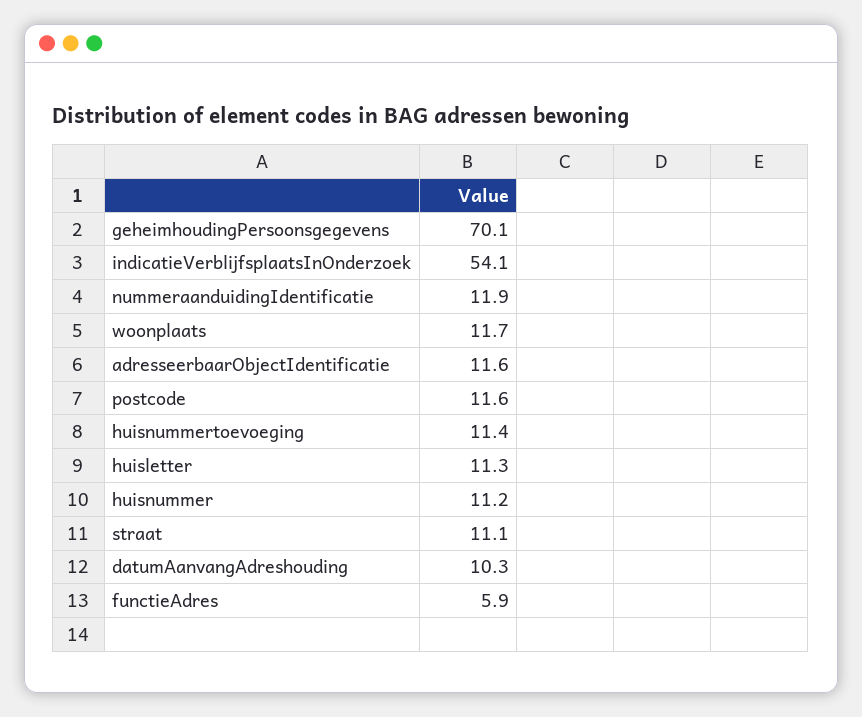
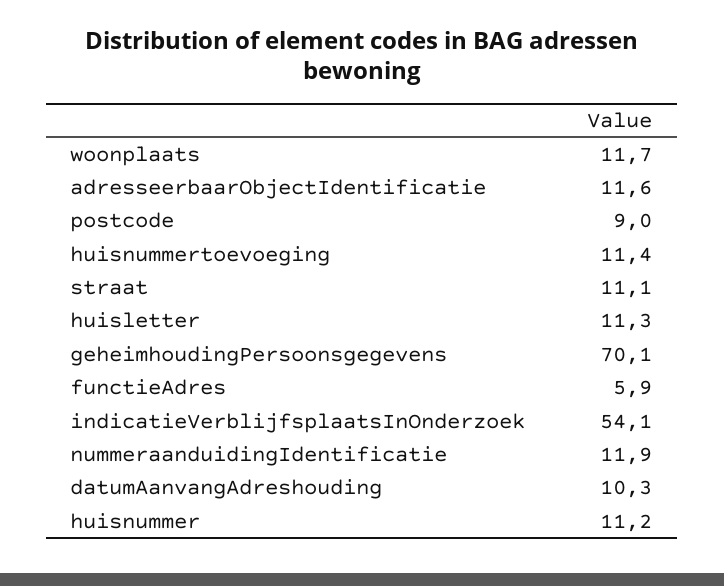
postcode: 11.6 -> 9

